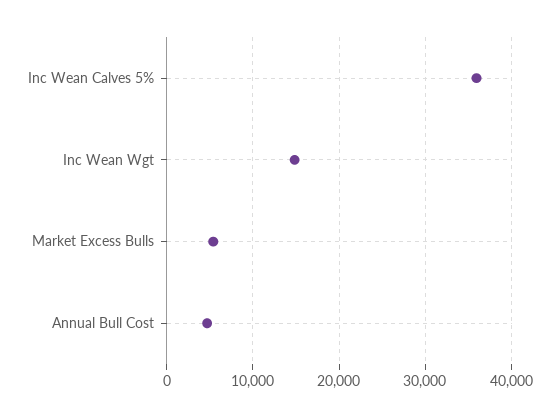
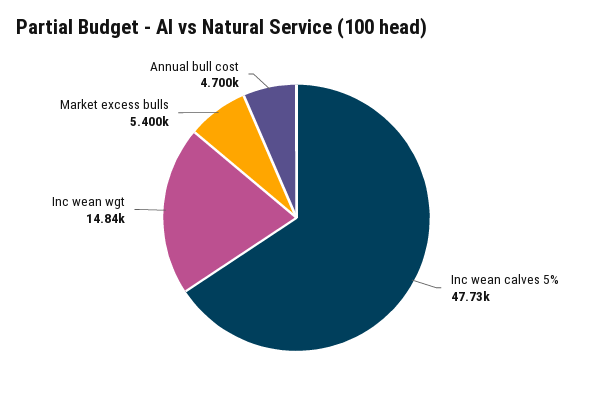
Inc Wean Calves 5%: 36000 -> 47730

